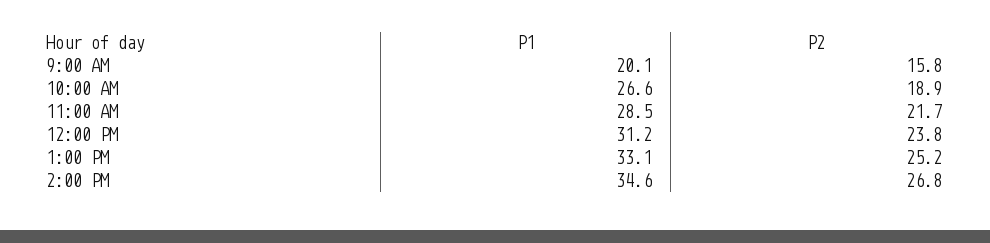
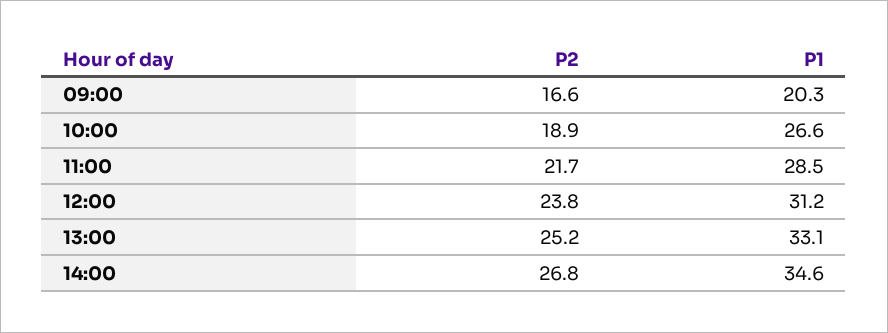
P1, 9:00 AM: 20.1 -> 20.3
P2, 9:00 AM: 15.8 -> 16.6

